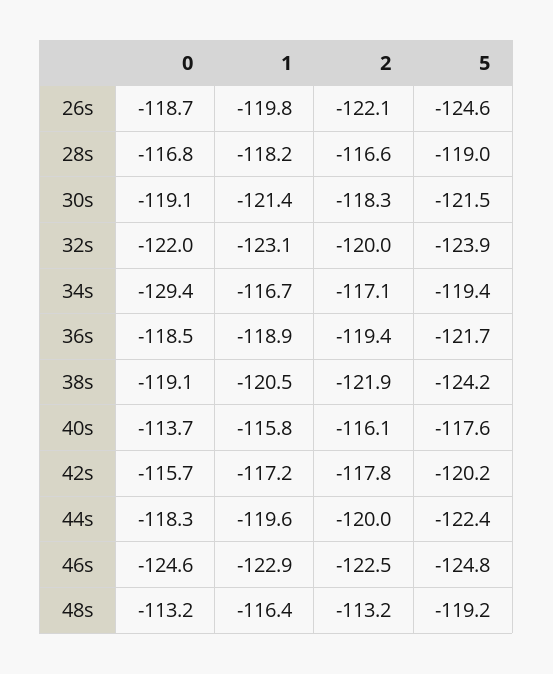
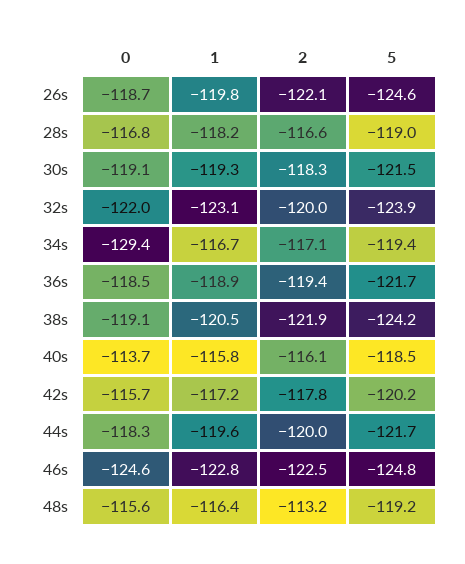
1, 30s: -121.4 -> -119.3
5, 40s: -117.6 -> -118.5
5, 44s: -122.4 -> -121.7
1, 46s: -122.9 -> -122.8
0, 48s: -113.2 -> -115.6

